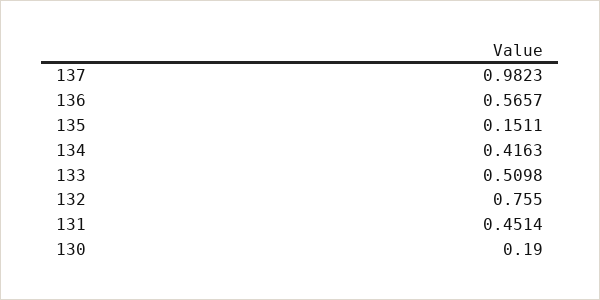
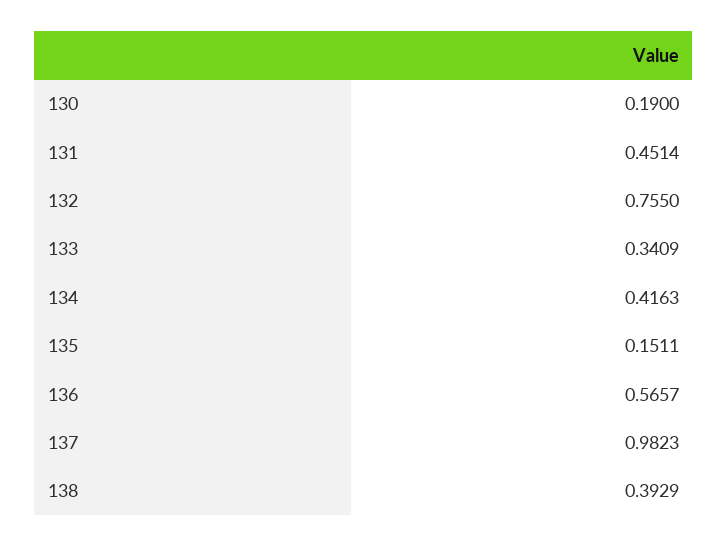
133: 0.5098 -> 0.3409
138: none -> 0.3929

